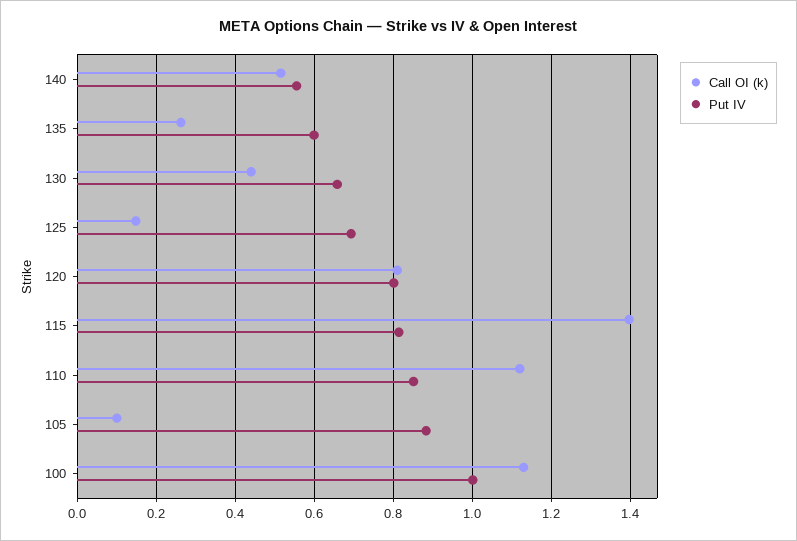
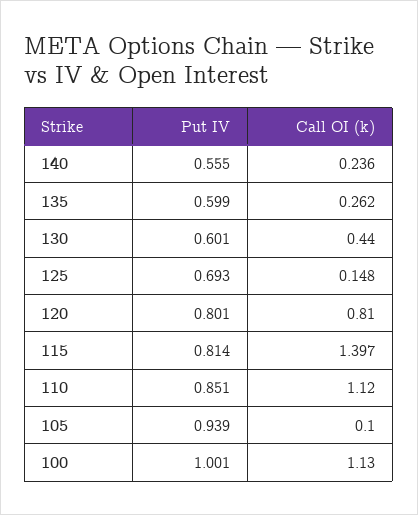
Call OI (k), 140: 0.52 -> 0.236
Put IV, 130: 0.66 -> 0.601
Put IV, 105: 0.88 -> 0.939

